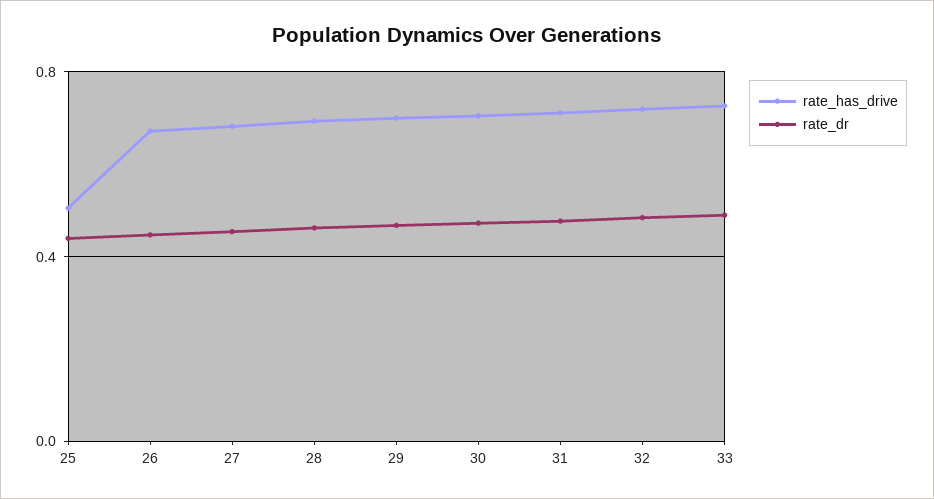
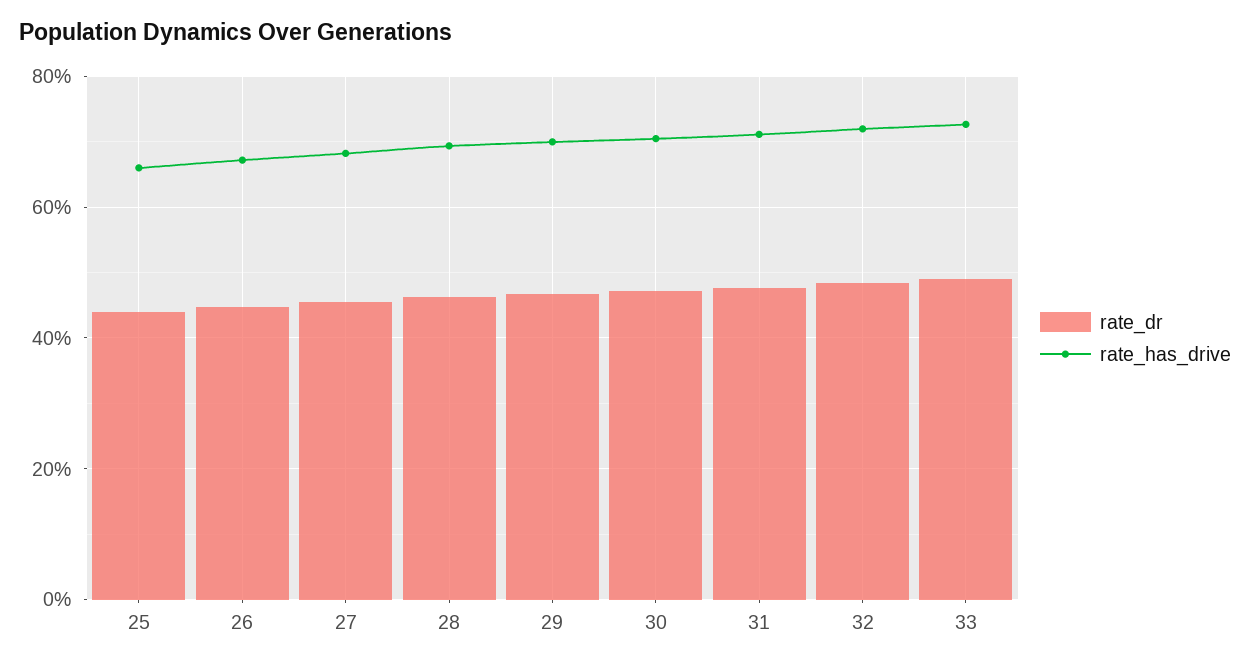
rate_has_drive, 25: 0.5 -> 0.66

